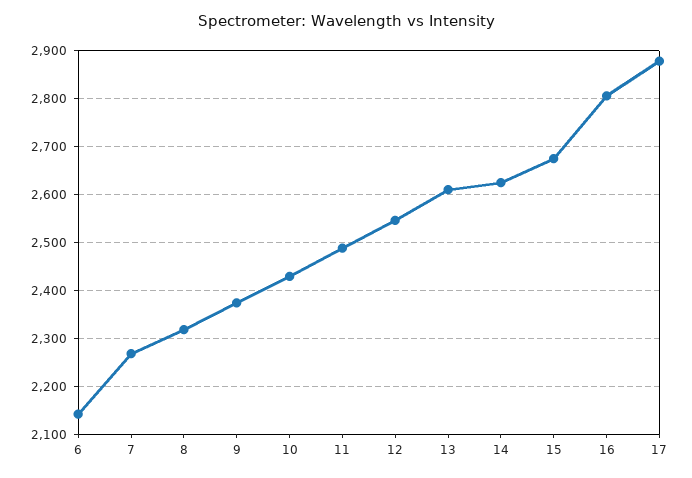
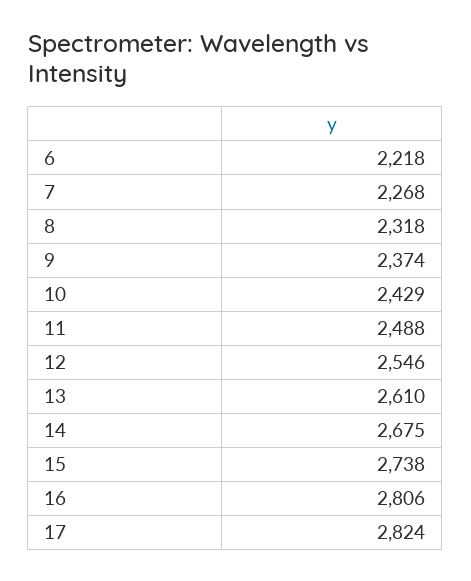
6: 2140 -> 2218
14: 2620 -> 2675
15: 2680 -> 2738
17: 2880 -> 2824

